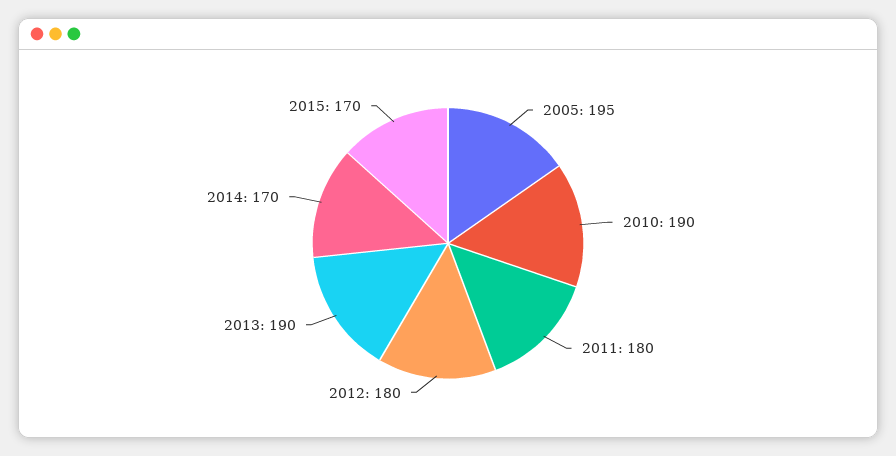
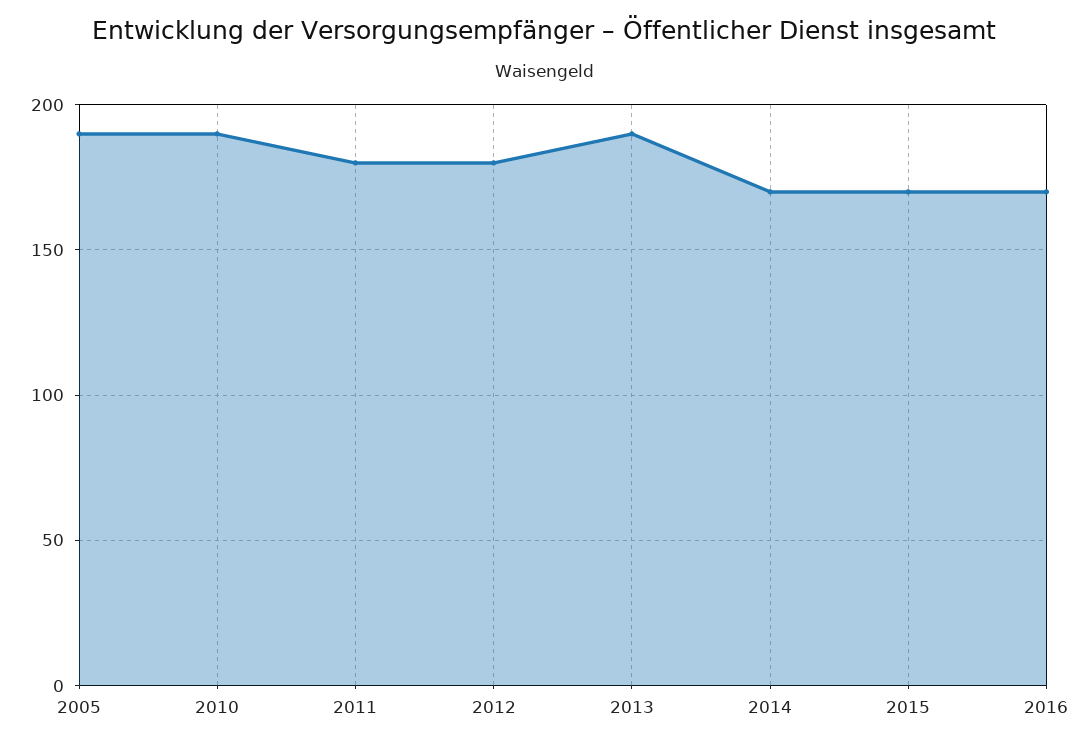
2005: 195 -> 190
2016: none -> 170

